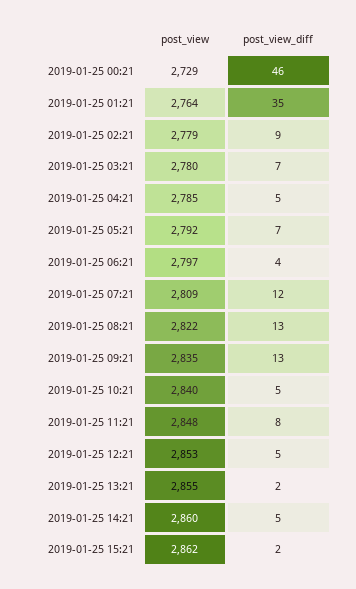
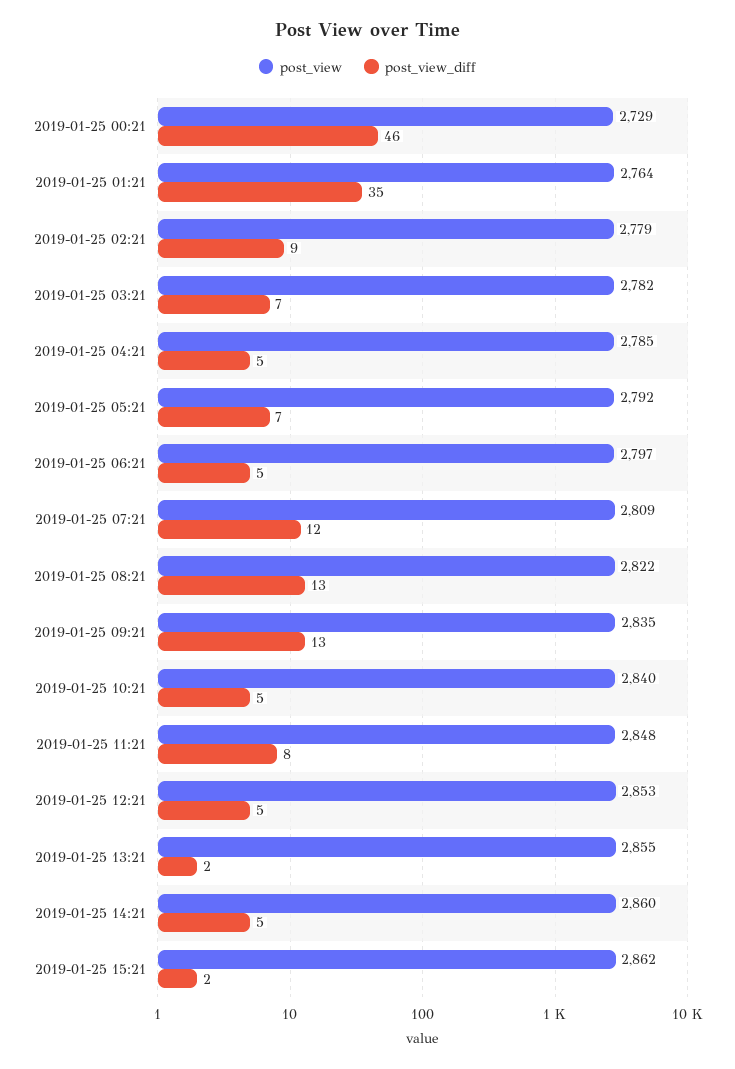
post_view, 2019-01-25 03:21: 2780 -> 2782
post_view_diff, 2019-01-25 06:21: 4 -> 5

